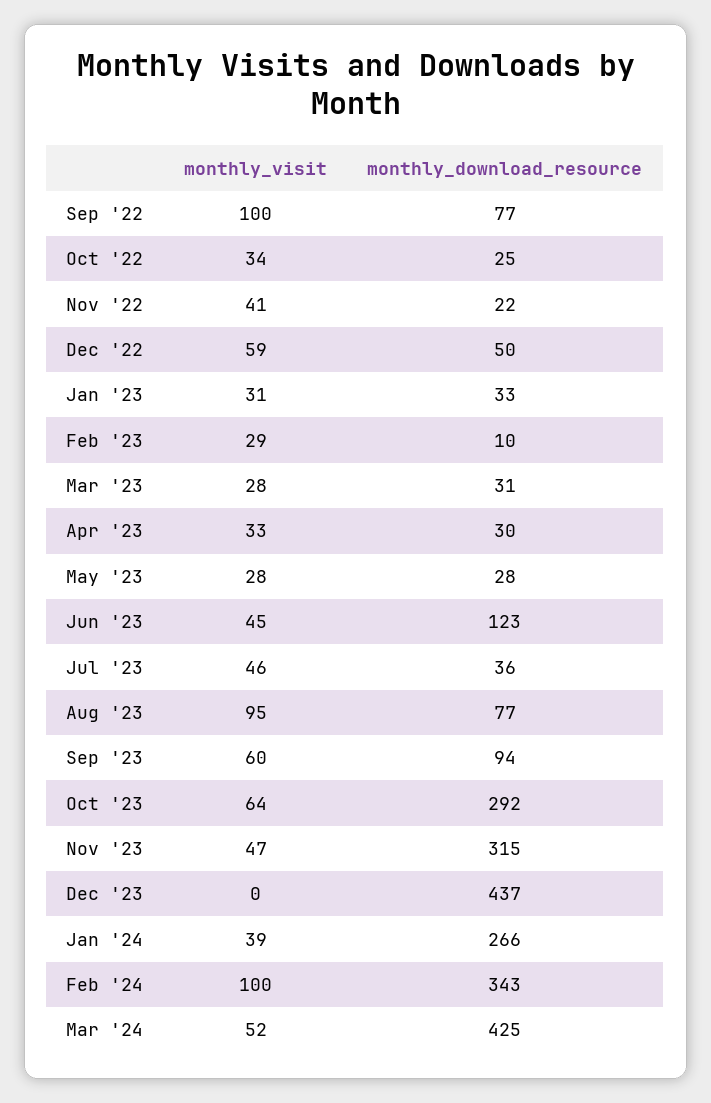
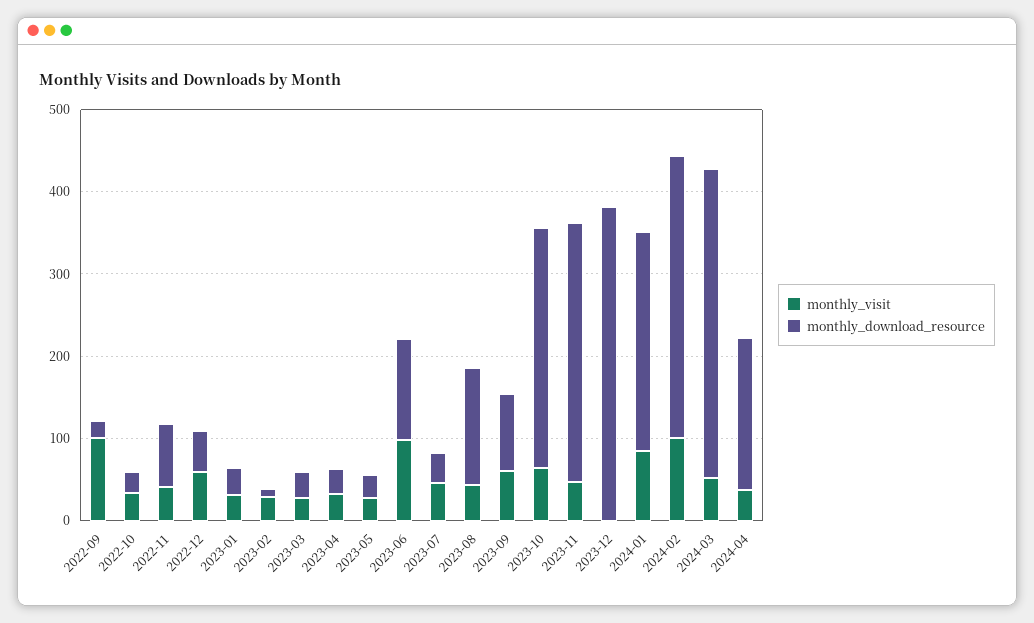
monthly_download_resource, Sep '22: 77 -> 20
monthly_download_resource, Nov '22: 22 -> 80
monthly_visit, Jun '23: 45 -> 100
monthly_visit, Aug '23: 95 -> 40
monthly_download_resource, Aug '23: 77 -> 140
monthly_download_resource, Dec '23: 437 -> 380
monthly_visit, Jan '24: 39 -> 80
monthly_download_resource, Mar '24: 425 -> 380
monthly_visit, 2024-04: none -> 40
monthly_download_resource, 2024-04: none -> 180

